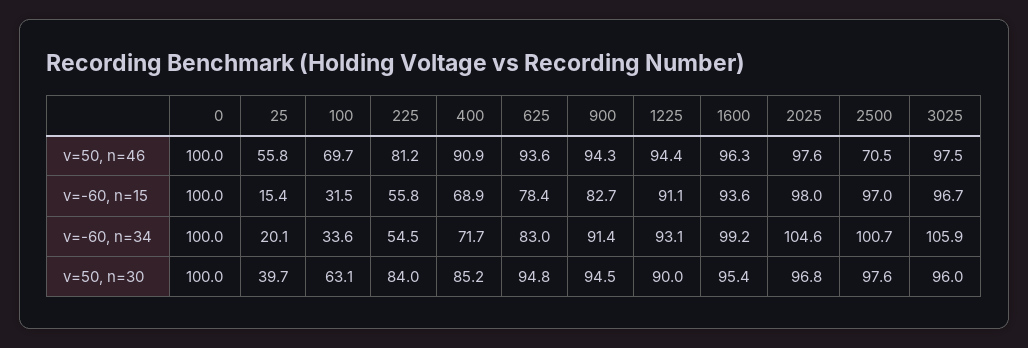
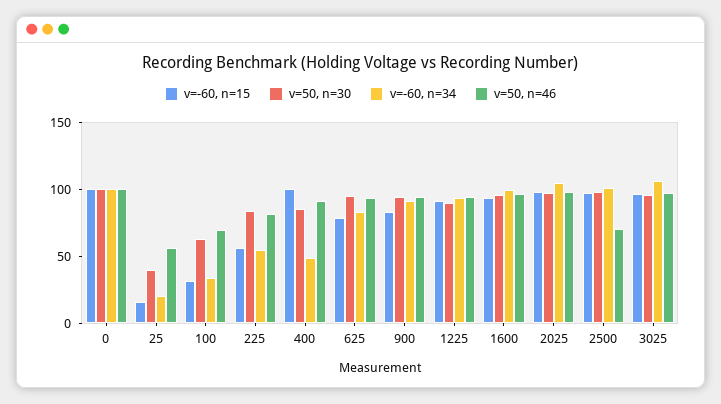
v=-60, n=15, 400: 68.9 -> 100
v=-60, n=34, 400: 71.7 -> 50

